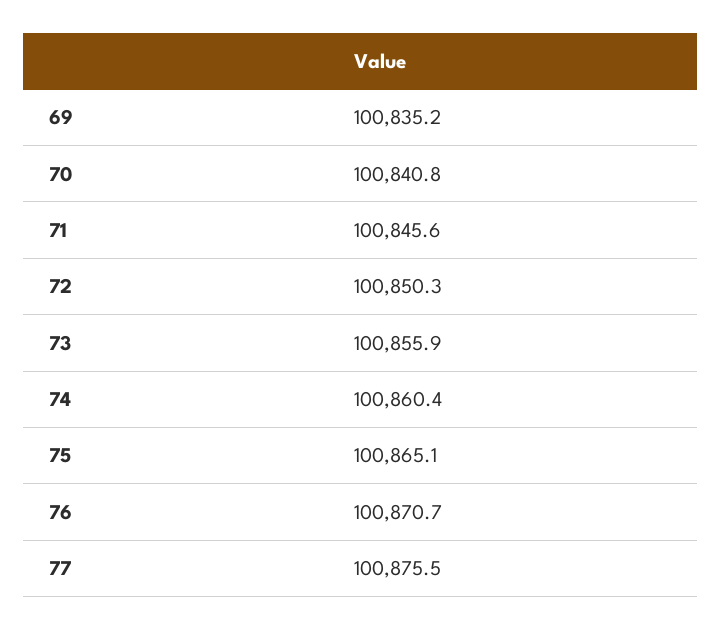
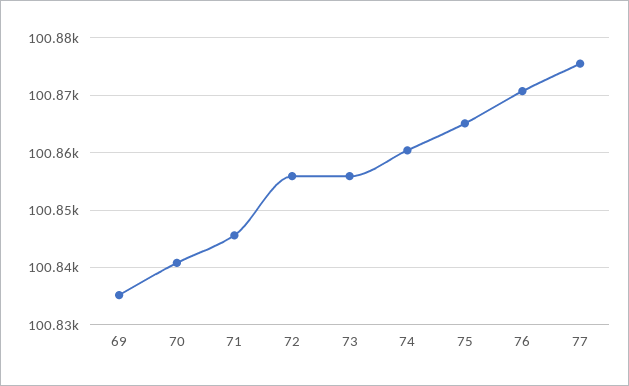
72: 100850.3 -> 100856

